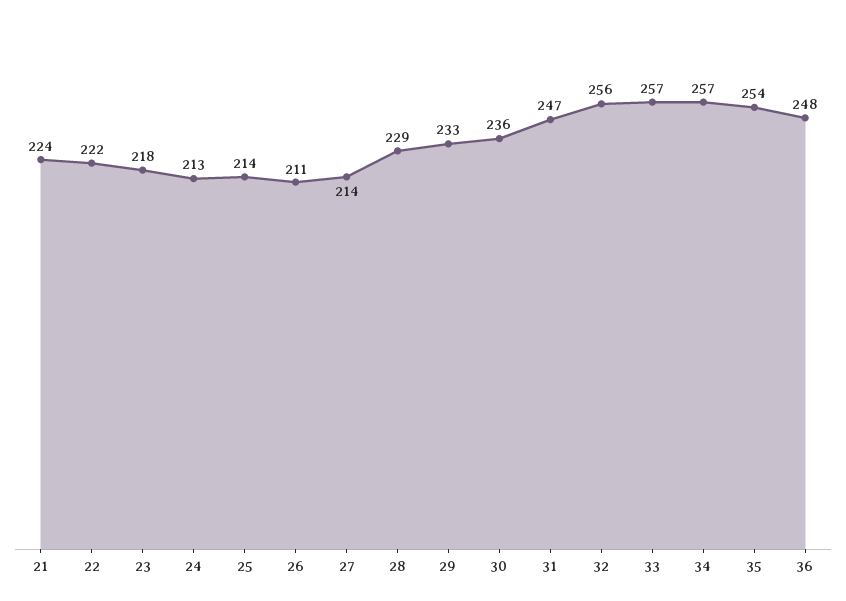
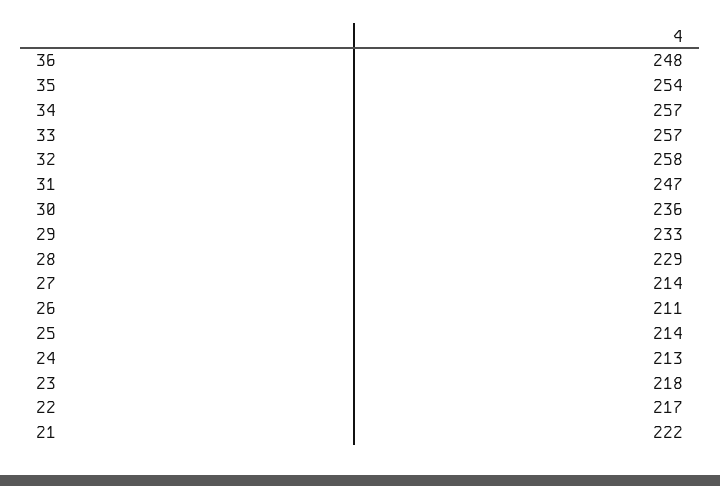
21: 224 -> 222
22: 222 -> 217
32: 256 -> 258

